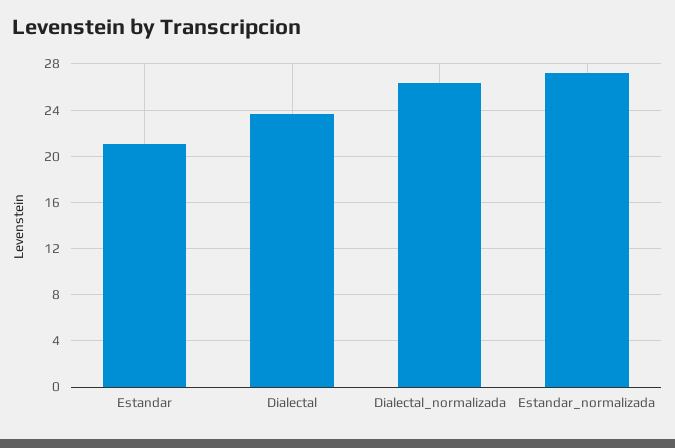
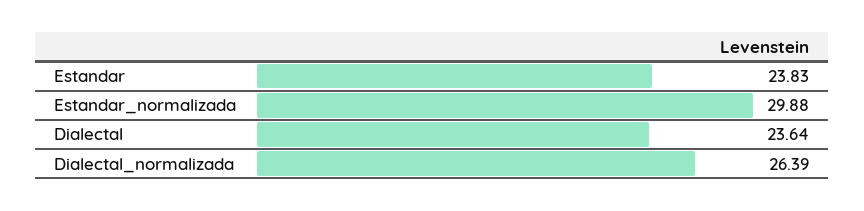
Estandar: 21 -> 23.83
Estandar_normalizada: 27 -> 29.88

